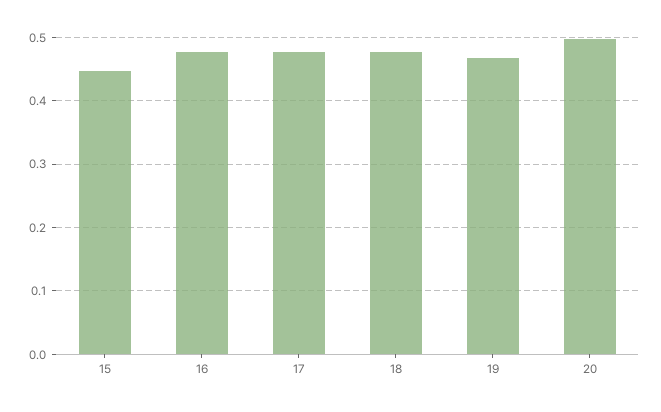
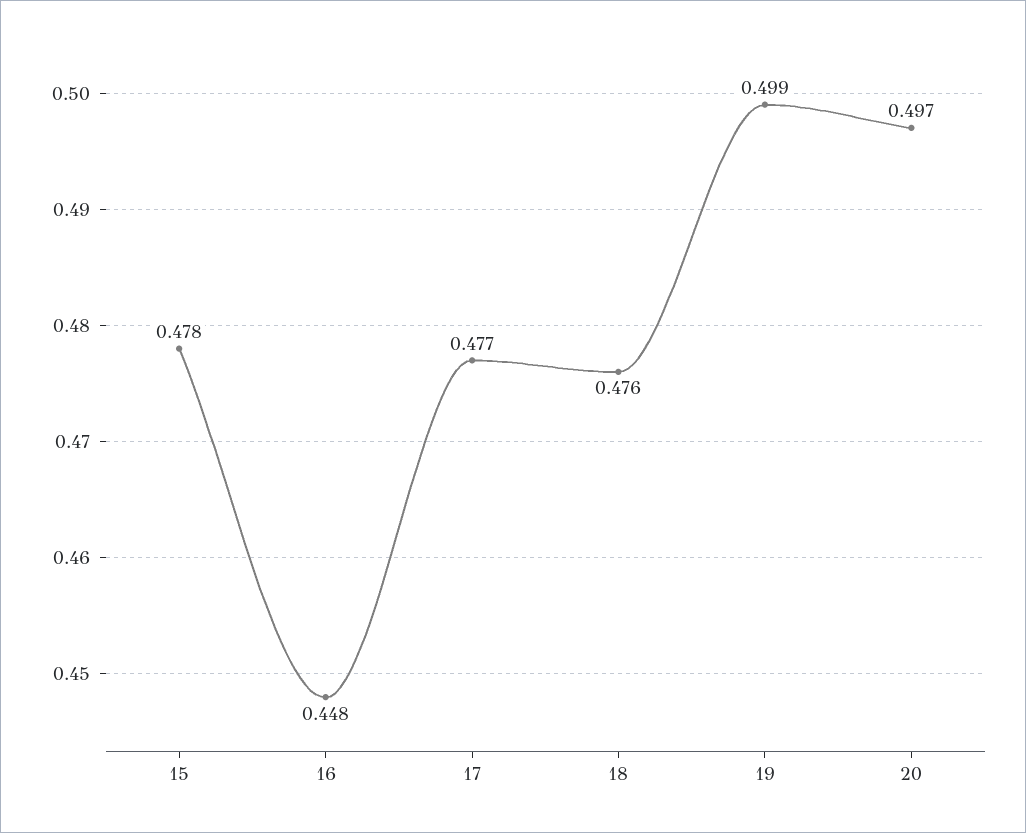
15: 0.45 -> 0.478
16: 0.48 -> 0.448
19: 0.47 -> 0.499

